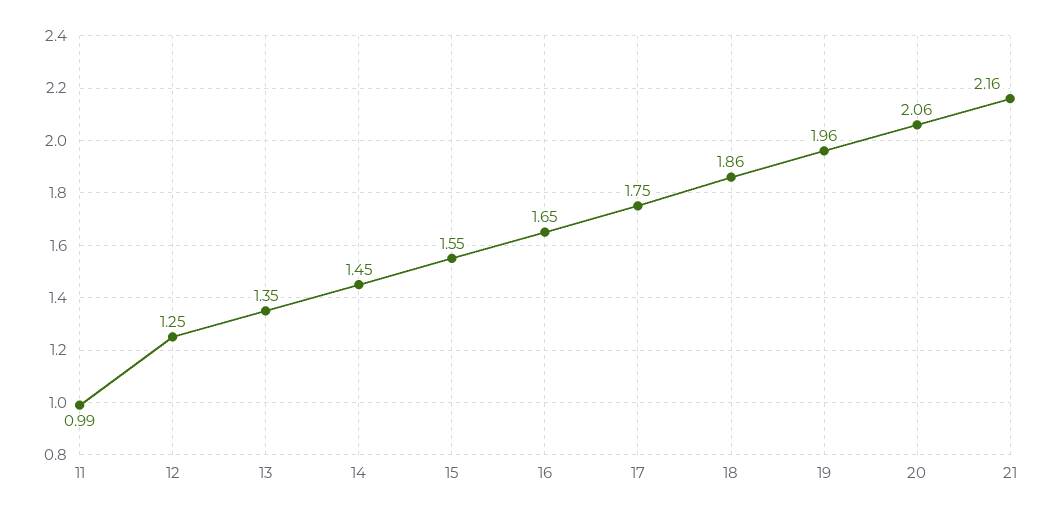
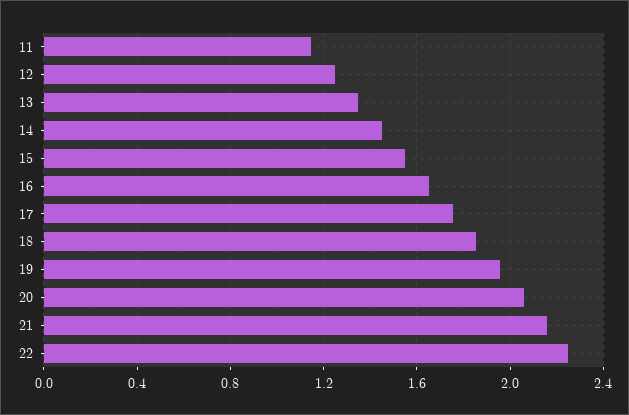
11: 0.99 -> 1.15
22: none -> 2.25

